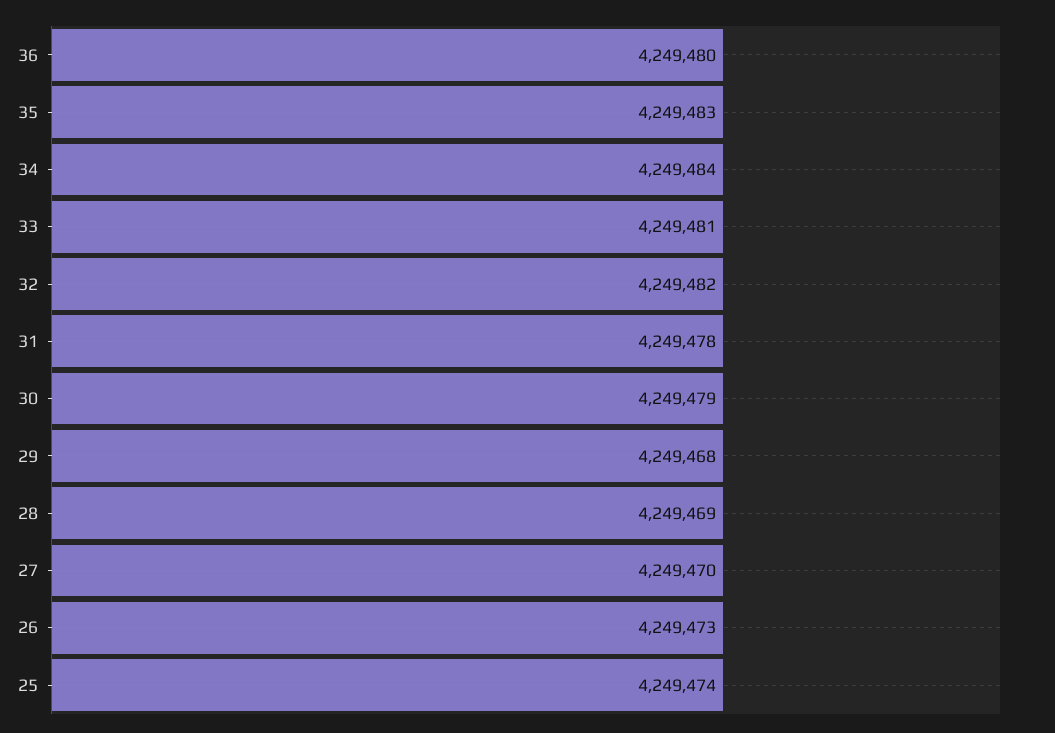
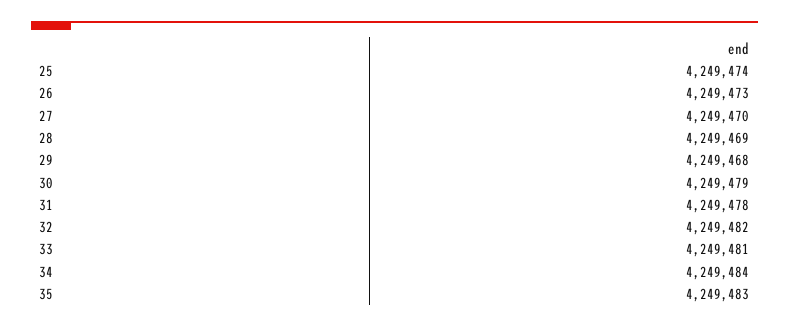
36: 4249480 -> none

